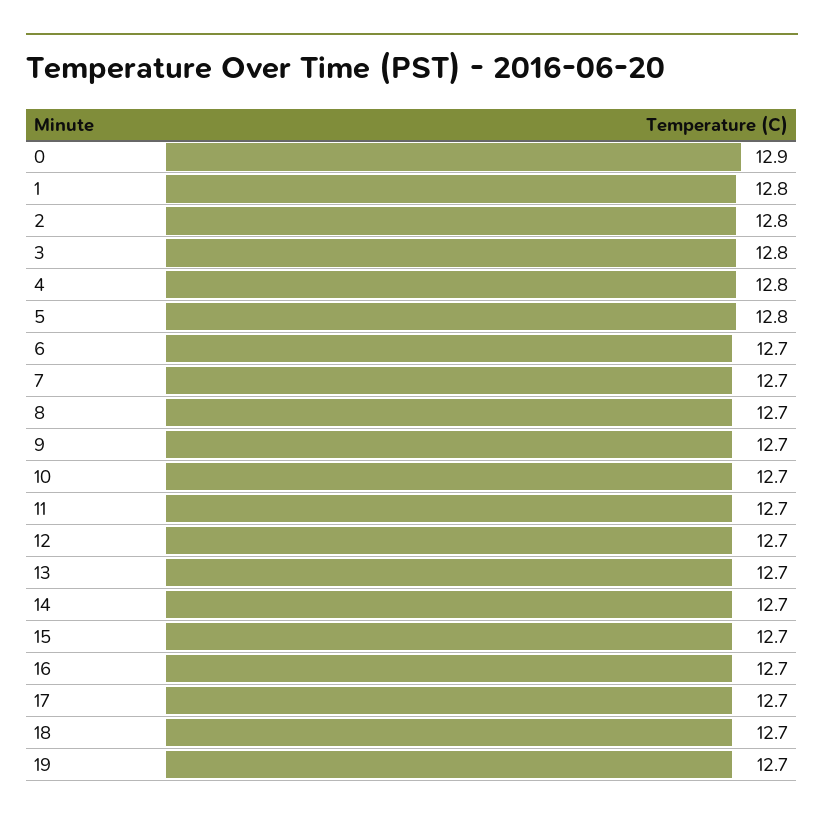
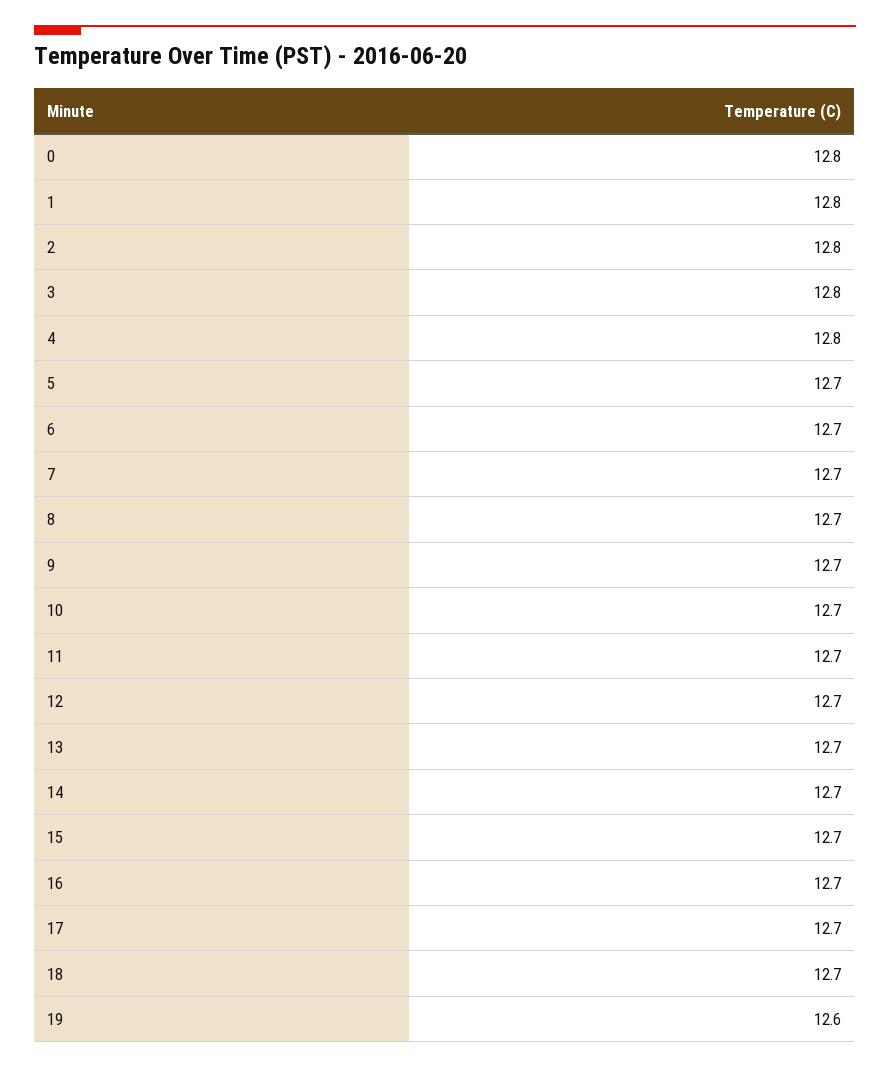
0: 12.9 -> 12.8
5: 12.8 -> 12.7
19: 12.7 -> 12.6

